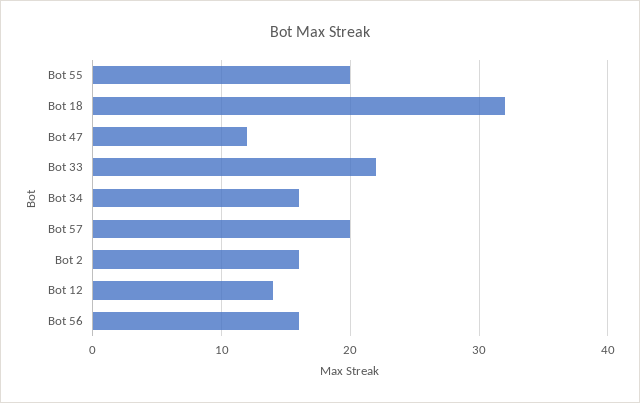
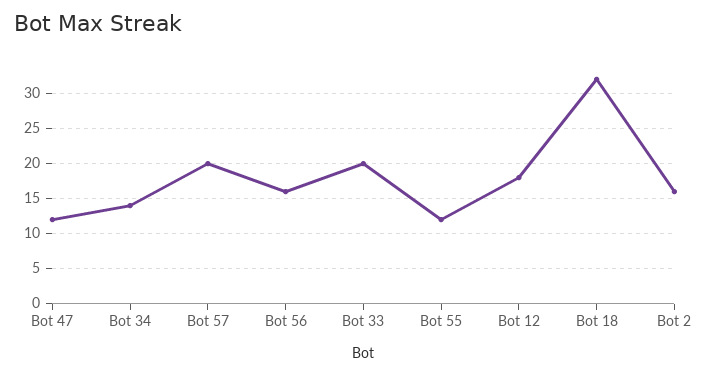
Bot 55: 20 -> 12
Bot 33: 22 -> 20
Bot 34: 16 -> 14
Bot 12: 14 -> 18

